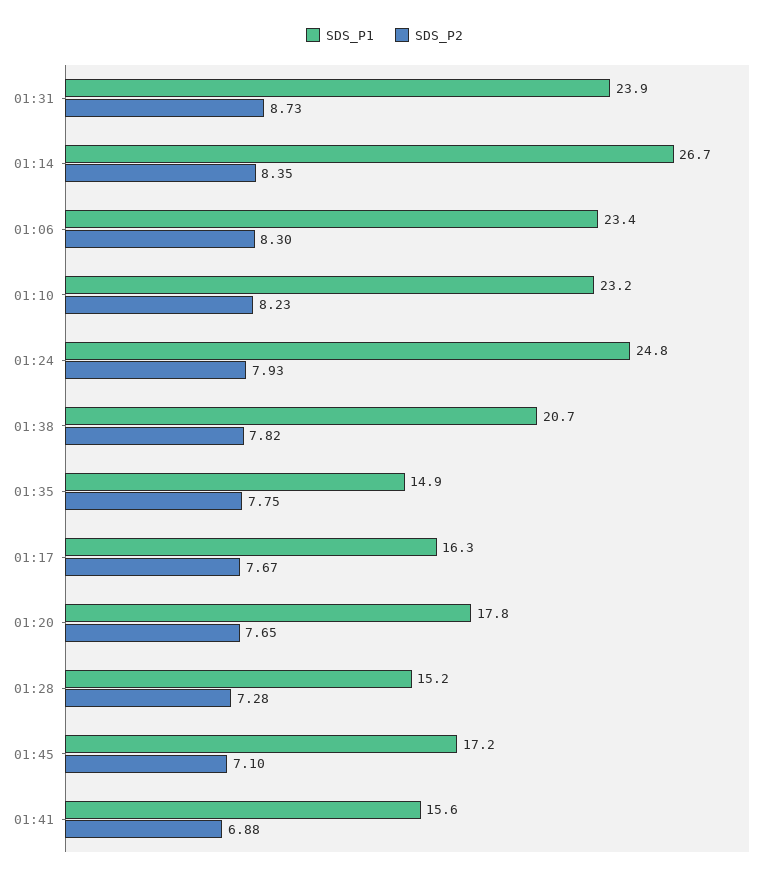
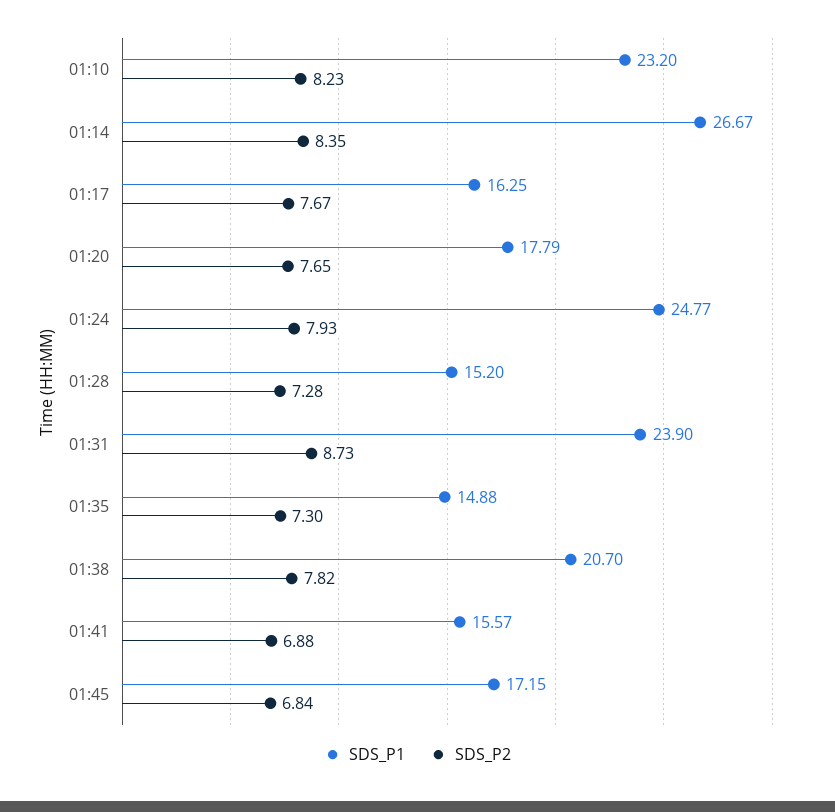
SDS_P1, 01:06: 23.4 -> none
SDS_P2, 01:06: 8.3 -> none
SDS_P2, 01:35: 7.75 -> 7.3
SDS_P2, 01:45: 7.1 -> 6.84

